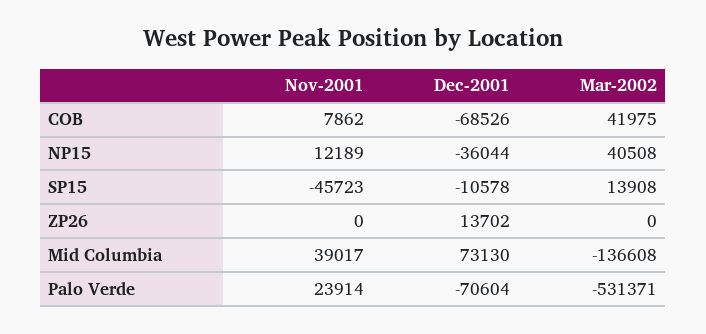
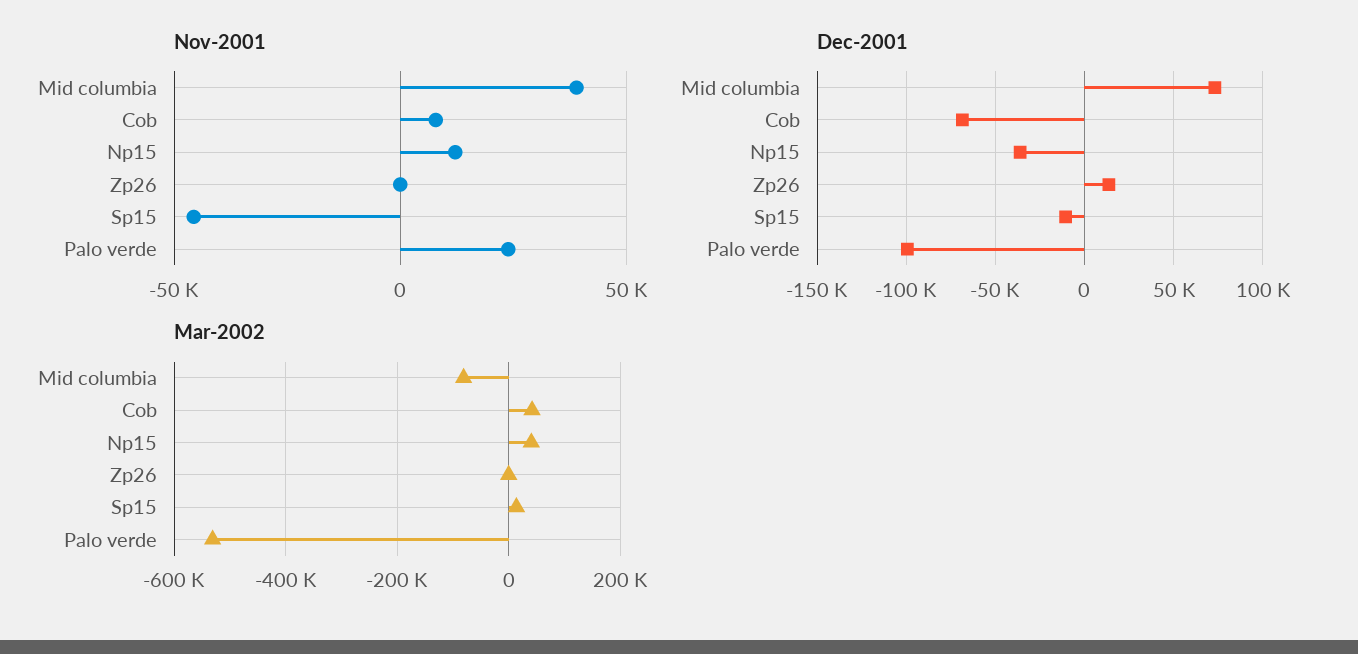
Mar-2002, Mid Columbia: -136608 -> -80000
Dec-2001, Palo Verde: -70604 -> -100000

